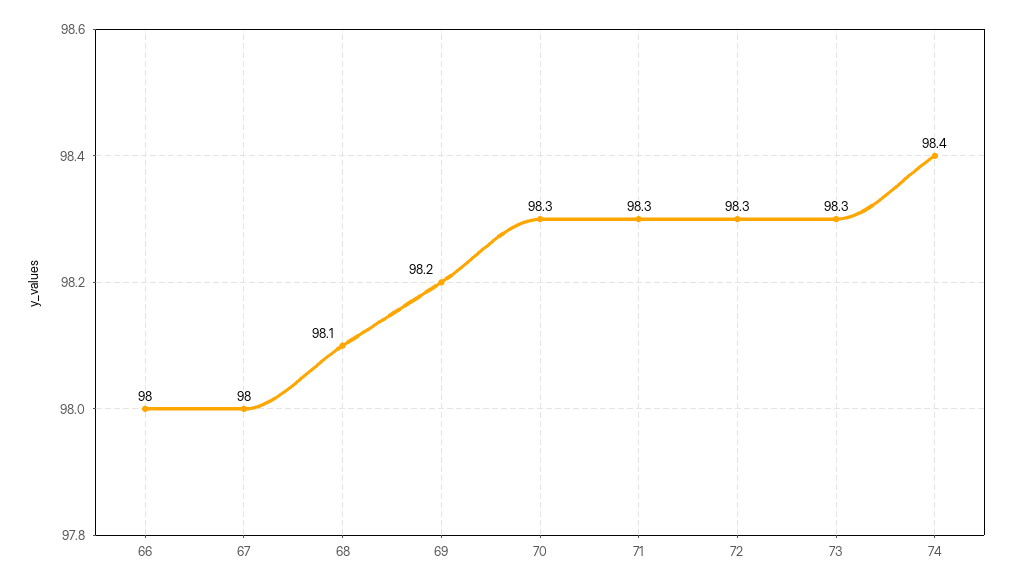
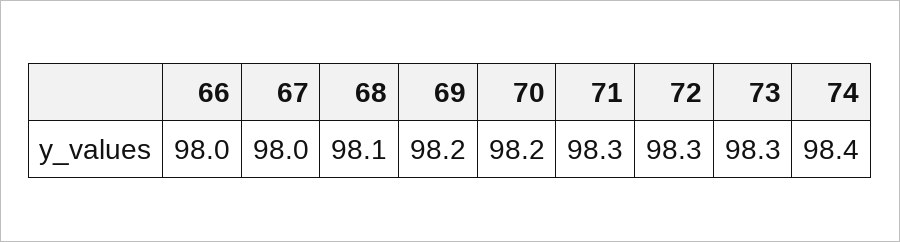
70: 98.3 -> 98.2

